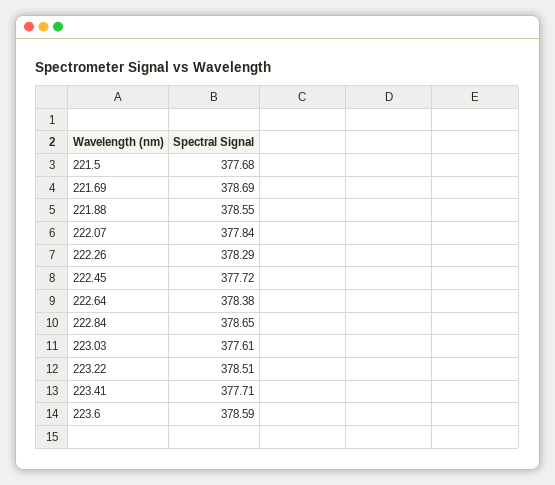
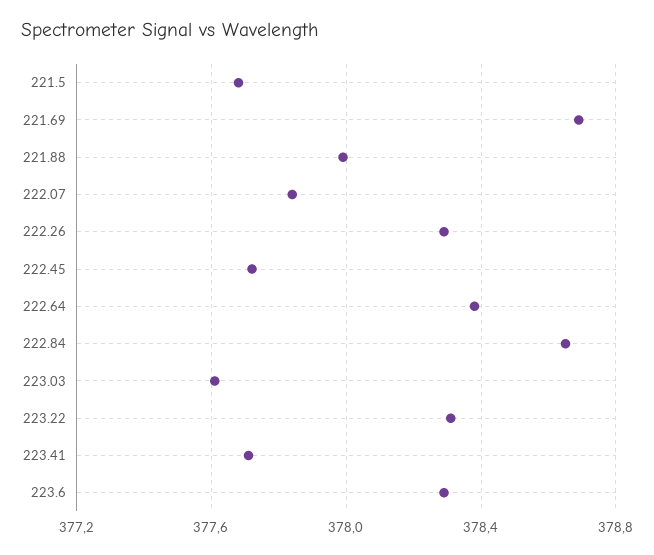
221.88: 378.55 -> 378
223.22: 378.51 -> 378.3
223.6: 378.59 -> 378.3

